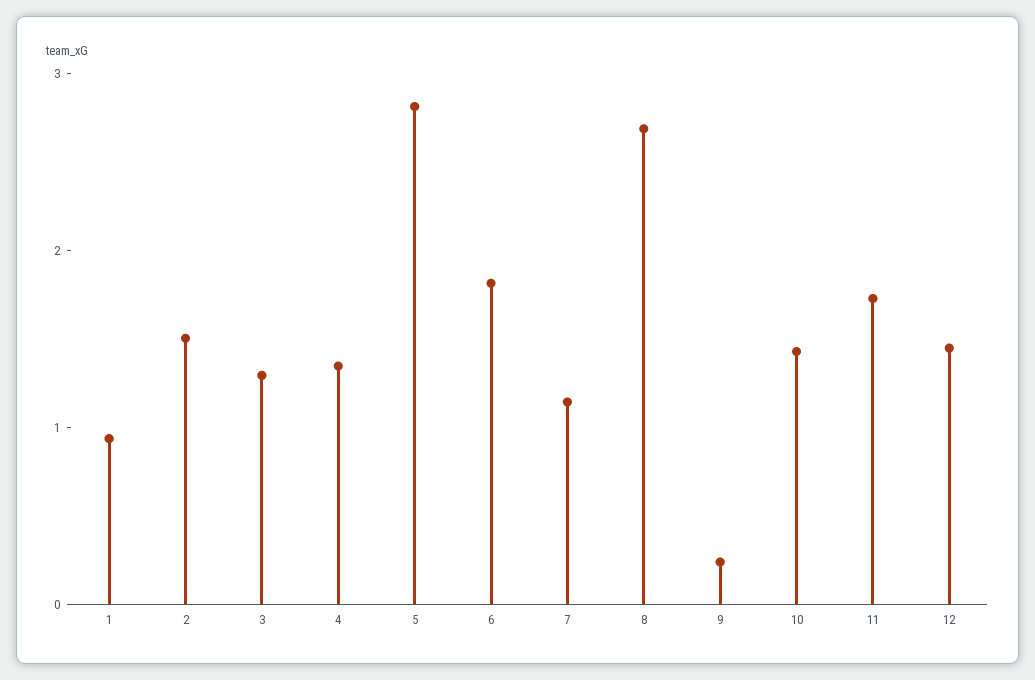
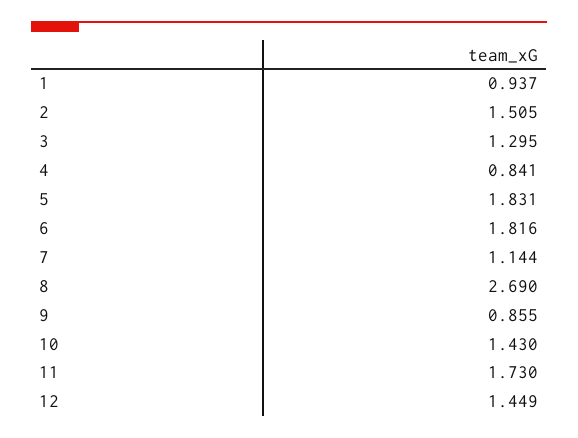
4: 1.4 -> 0.841
5: 2.8 -> 1.831
9: 0.2 -> 0.855

